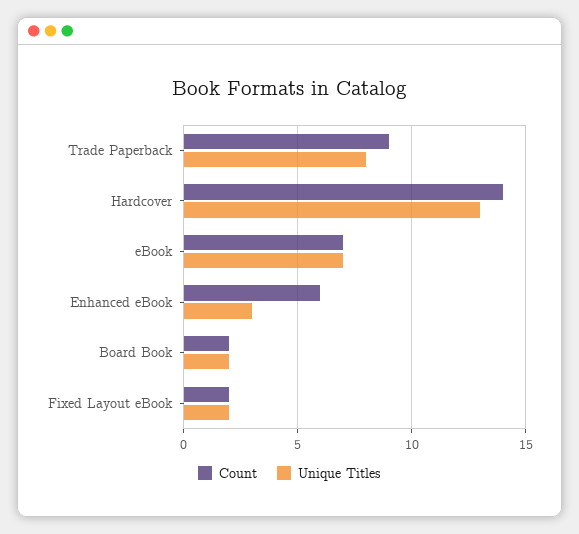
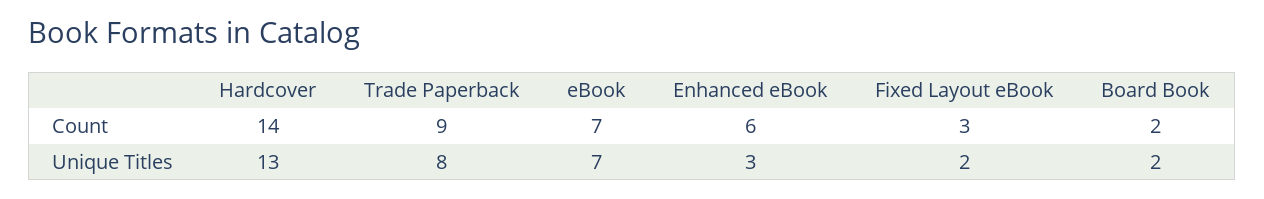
Count, Fixed Layout eBook: 2 -> 3

